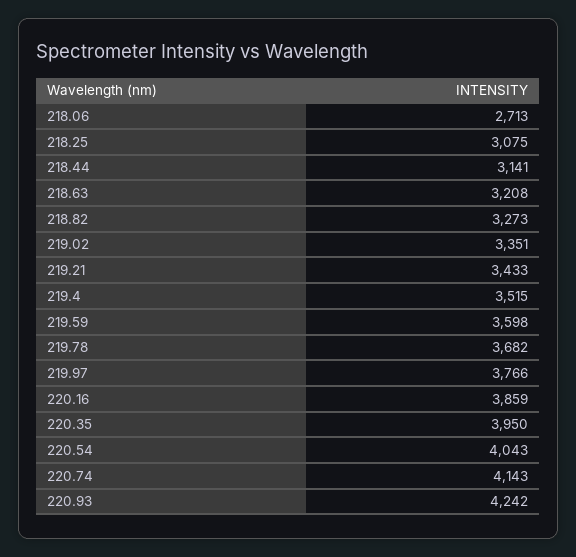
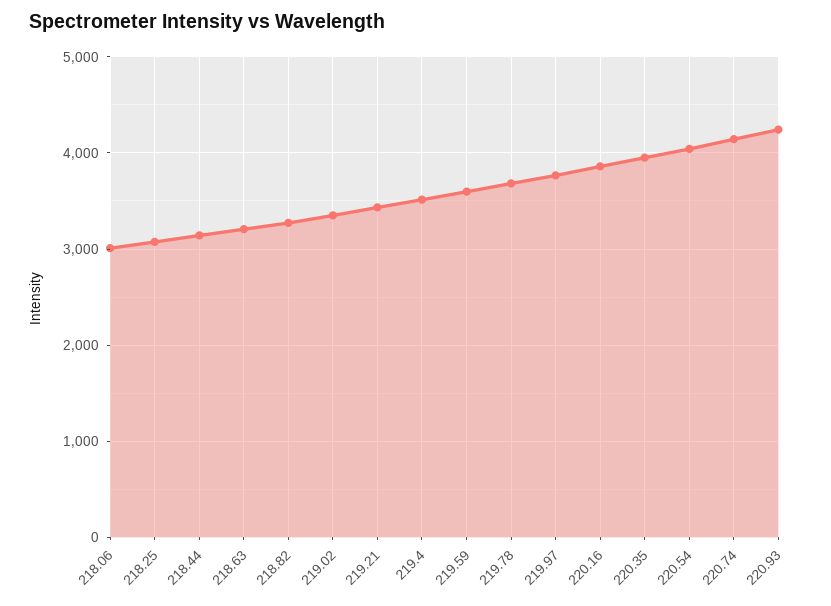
218.06: 2713 -> 3000

